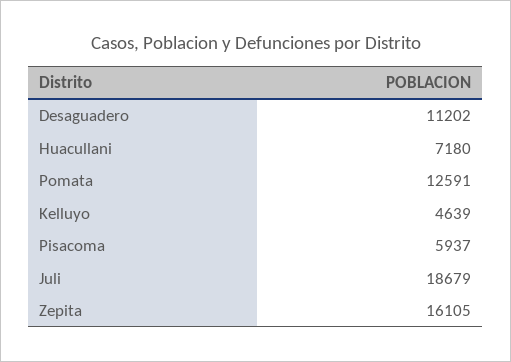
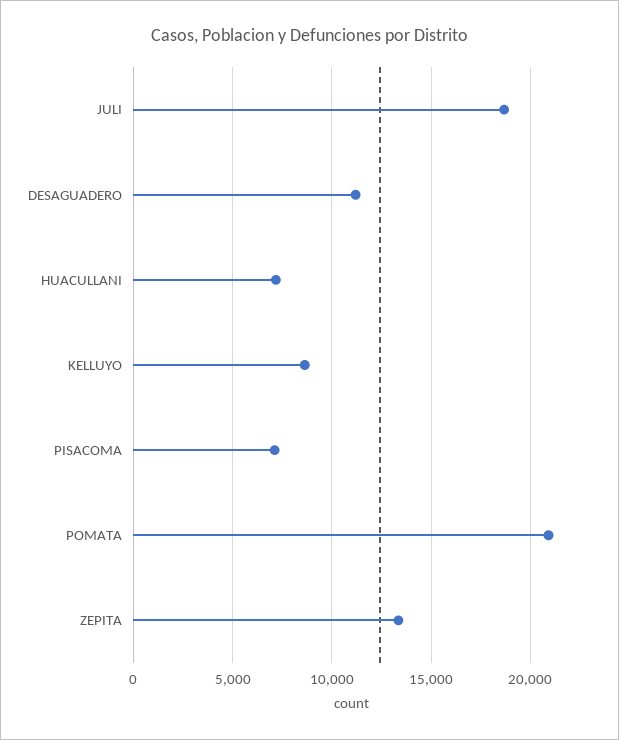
Pomata: 12591 -> 21000
Kelluyo: 4639 -> 8500
Pisacoma: 5937 -> 7000
Zepita: 16105 -> 13500

